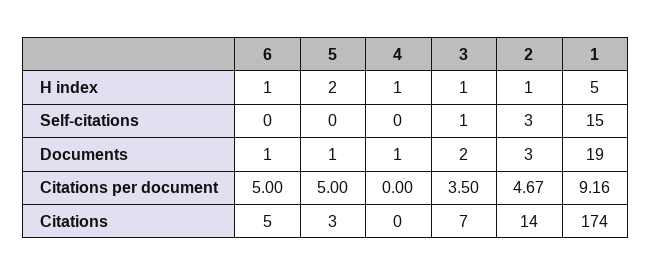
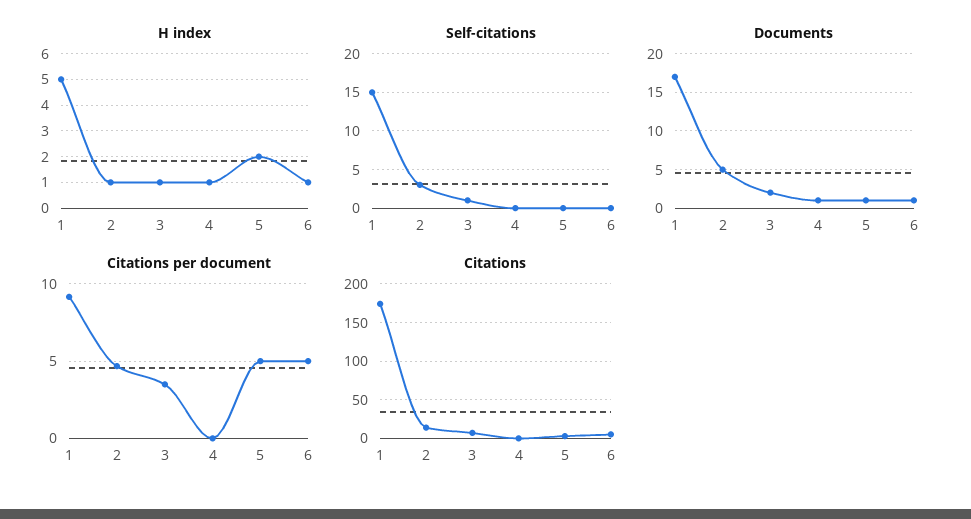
Documents, 2: 3 -> 5
Documents, 1: 19 -> 17

